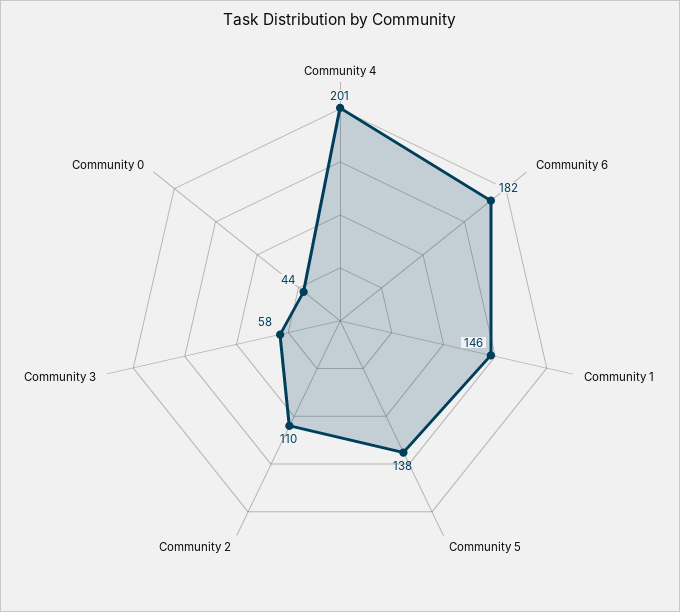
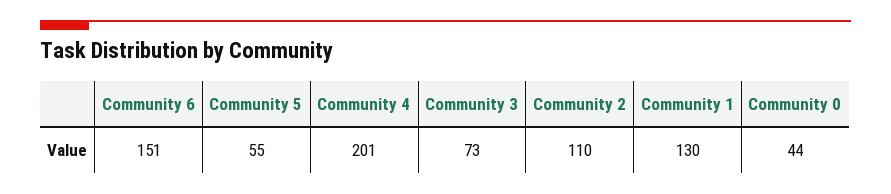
Community 6: 182 -> 151
Community 1: 146 -> 130
Community 5: 138 -> 55
Community 3: 58 -> 73

